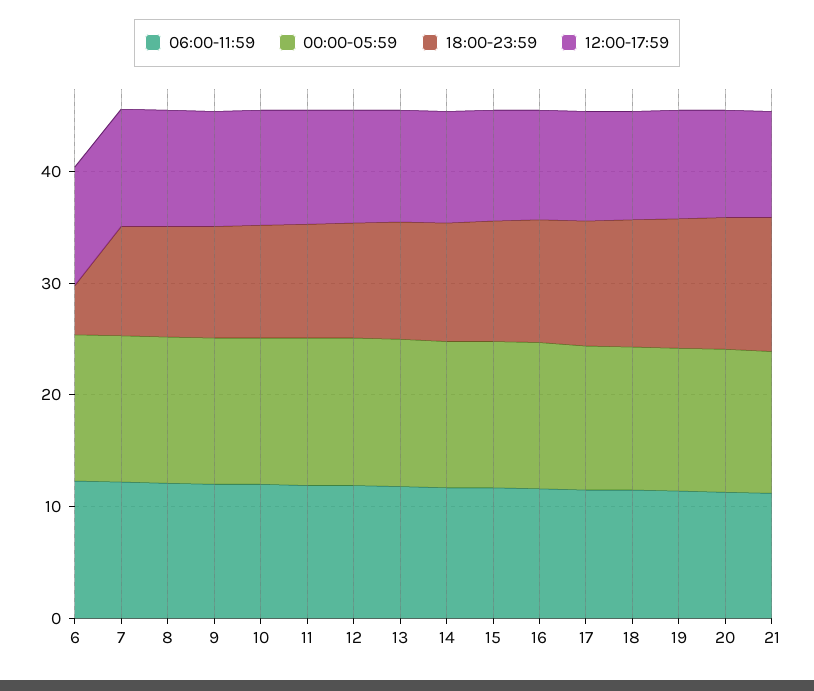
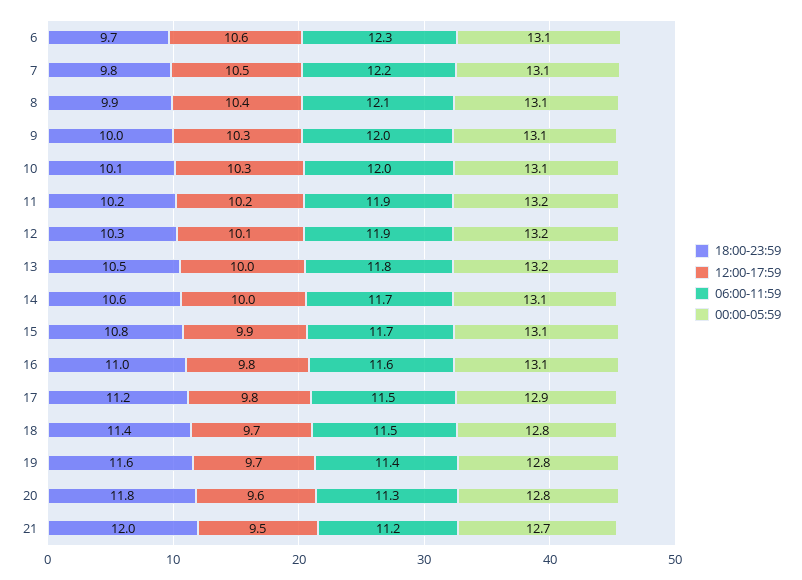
18:00-23:59, 6: 4 -> 9.7

